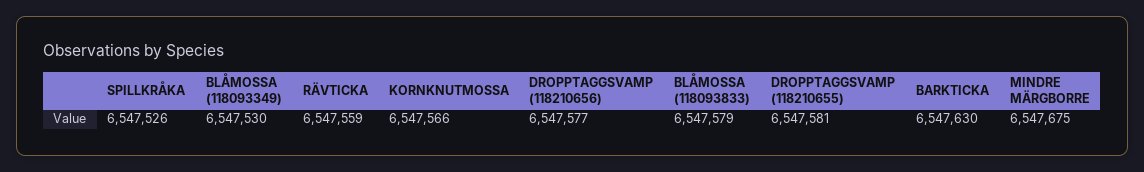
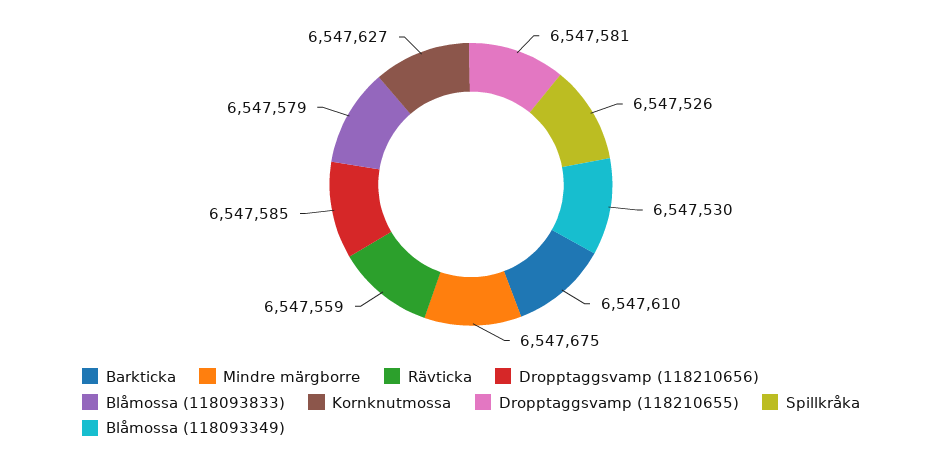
KORNKNUTMOSSA: 6547566 -> 6547627
DROPPTAGGSVAMP (118210656): 6547577 -> 6547585
BARKTICKA: 6547630 -> 6547610

